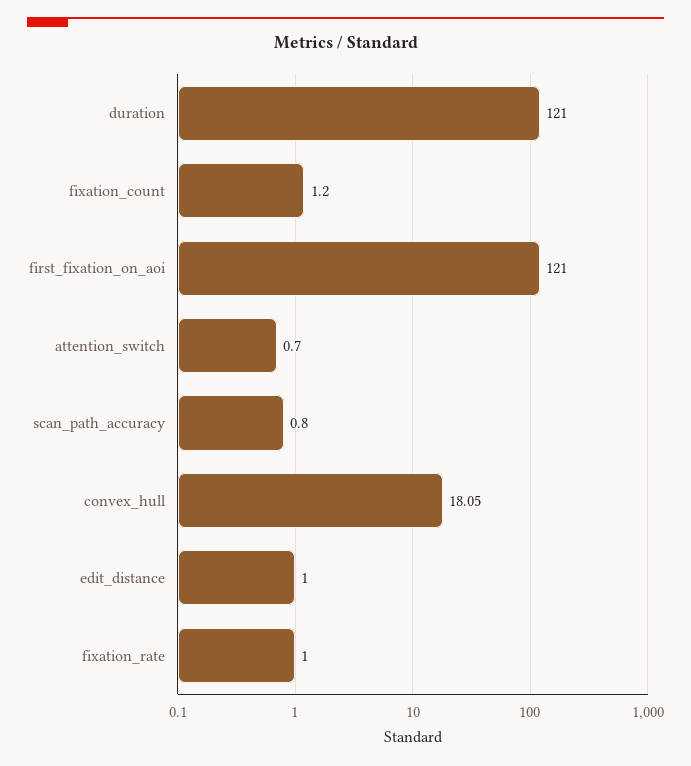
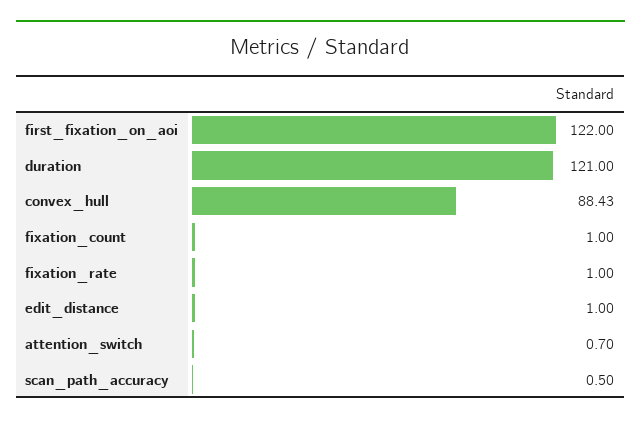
fixation_count: 1.2 -> 1
first_fixation_on_aoi: 121 -> 122
scan_path_accuracy: 0.8 -> 0.5
convex_hull: 18.05 -> 88.43

